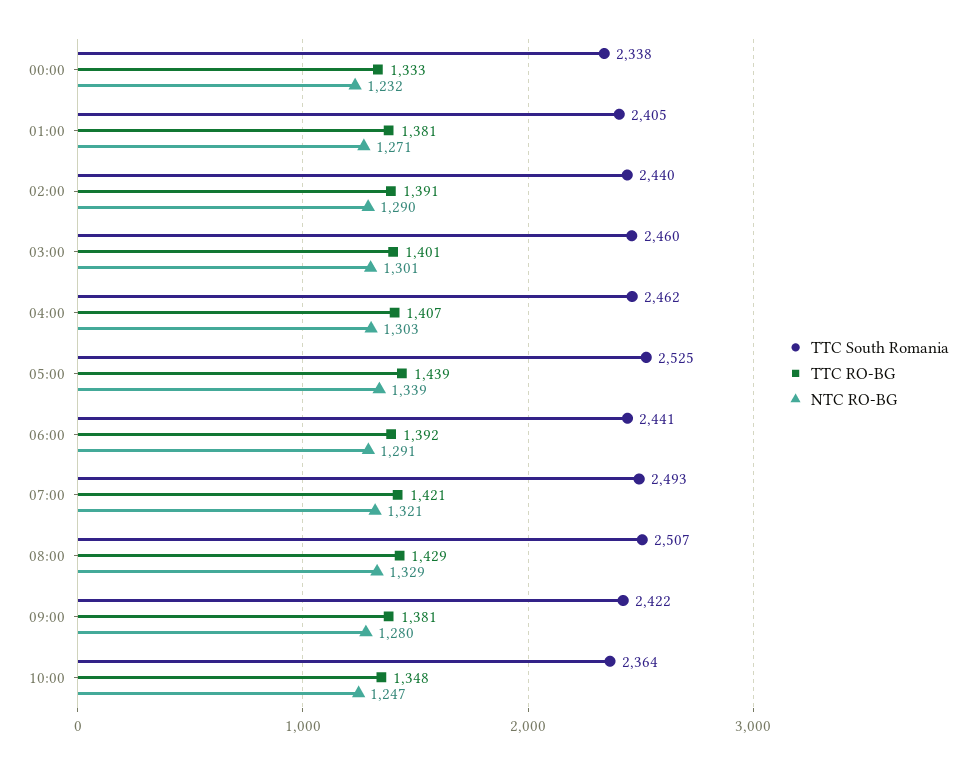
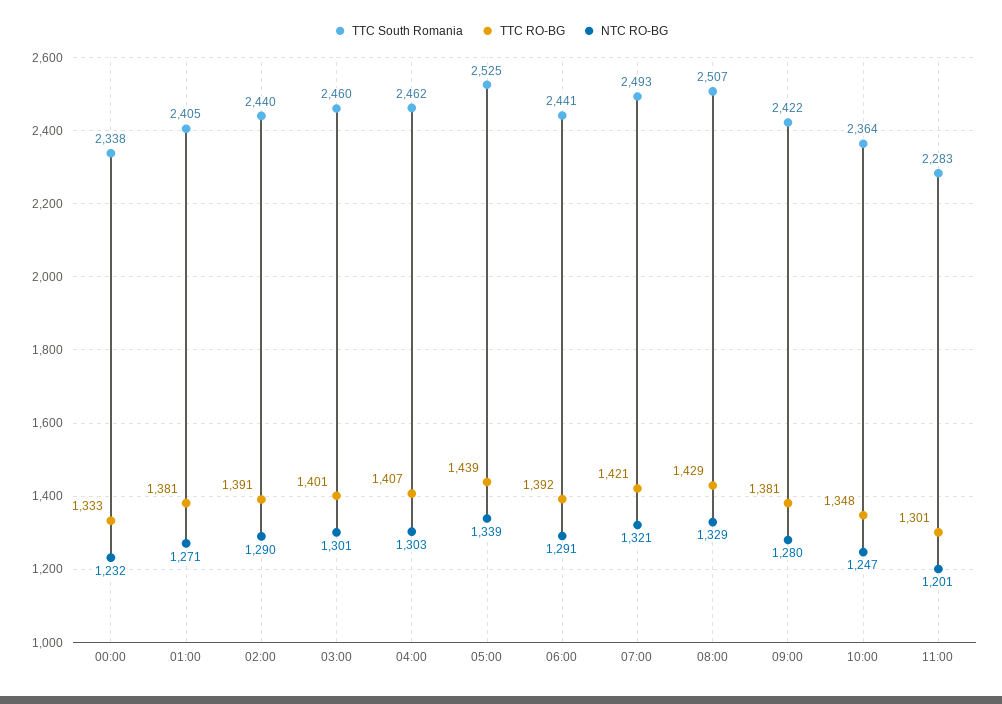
TTC South Romania, 11:00: none -> 2283
TTC RO-BG, 11:00: none -> 1301
NTC RO-BG, 11:00: none -> 1201

